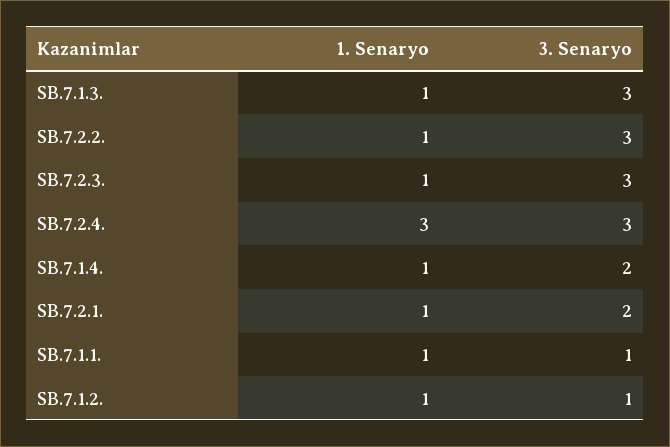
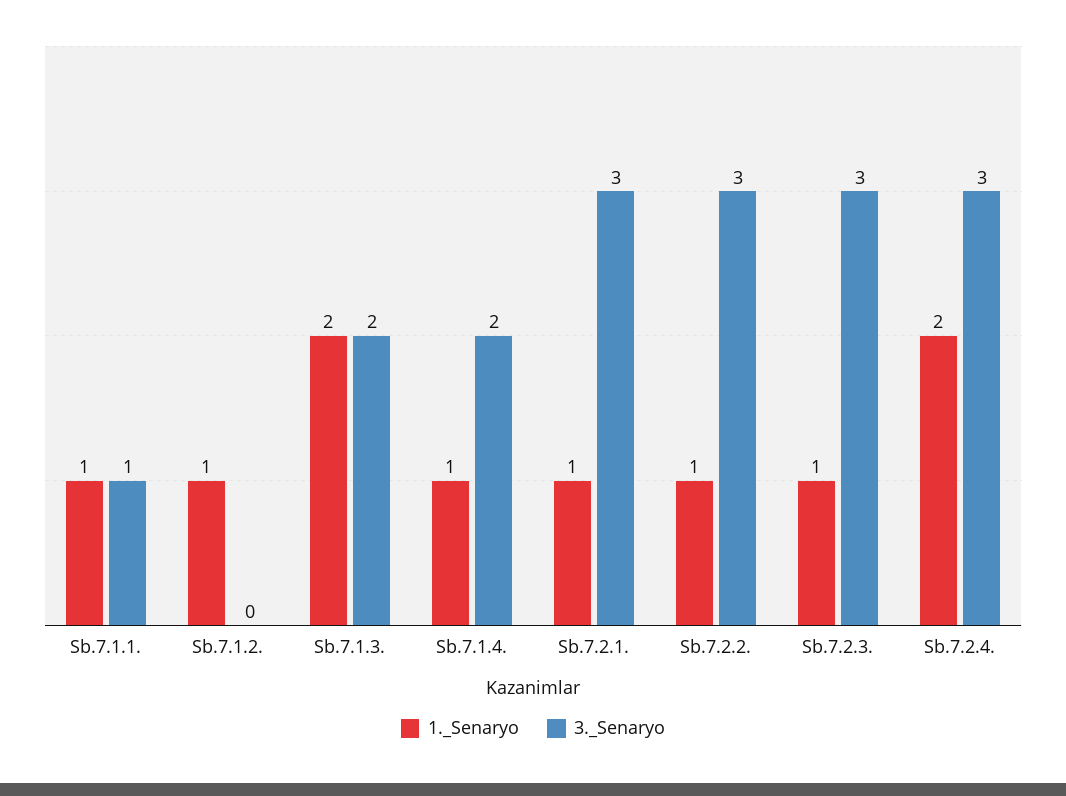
1. Senaryo, SB.7.1.3.: 1 -> 2
3. Senaryo, SB.7.1.3.: 3 -> 2
1. Senaryo, SB.7.2.4.: 3 -> 2
3. Senaryo, SB.7.2.1.: 2 -> 3
3. Senaryo, SB.7.1.2.: 1 -> 0

